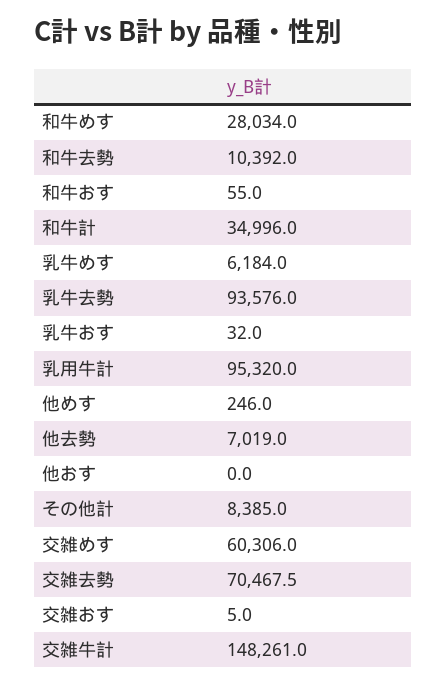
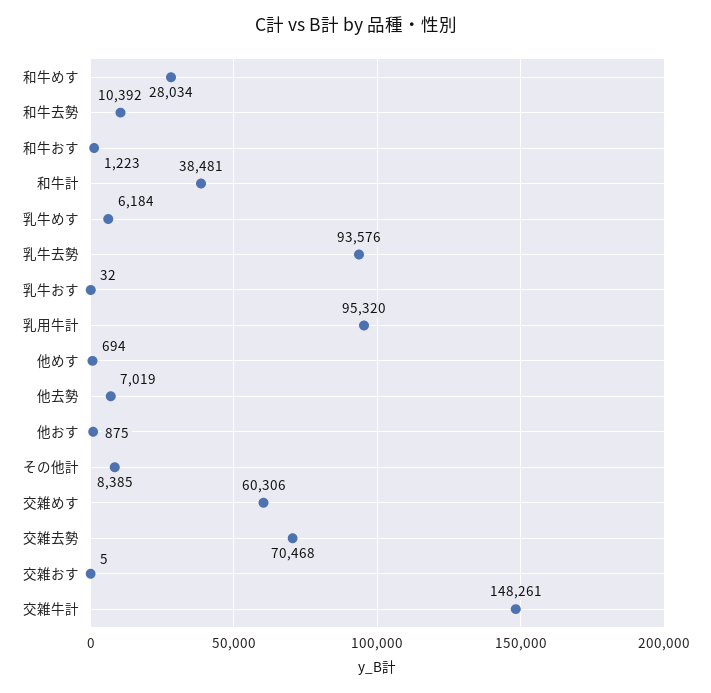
和牛おす: 55 -> 1223
和牛計: 34996 -> 38481
他めす: 246 -> 694
他おす: 0 -> 875

